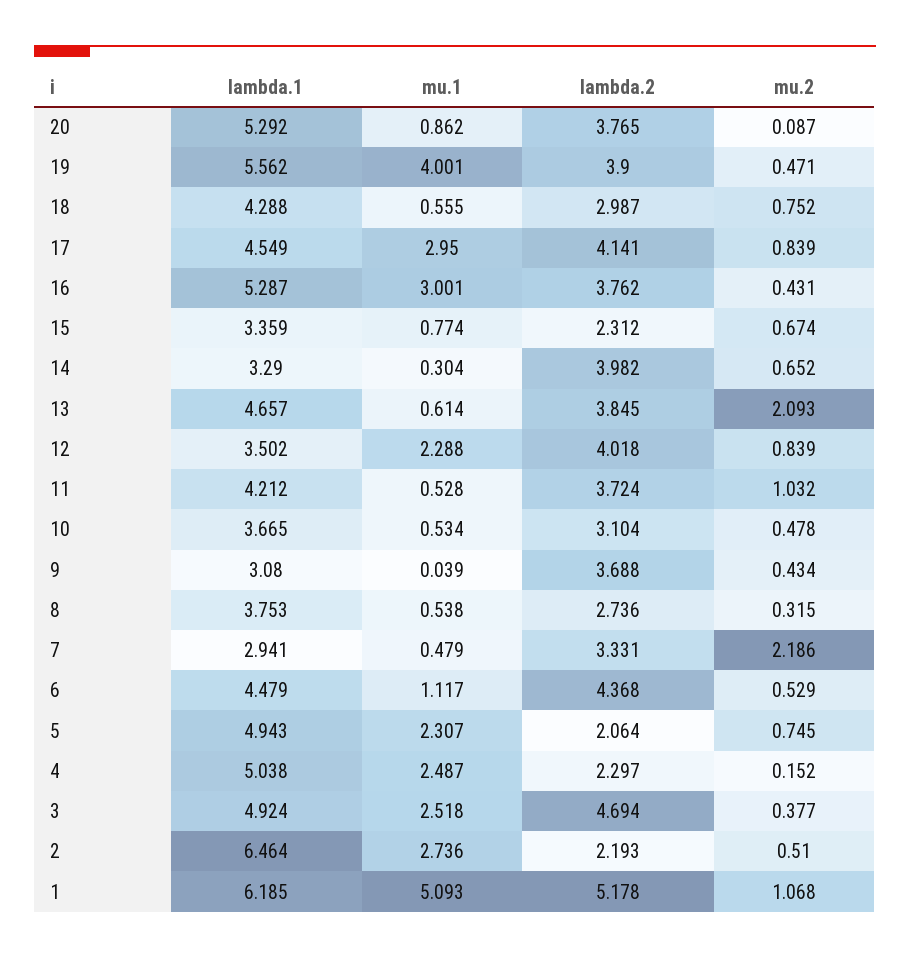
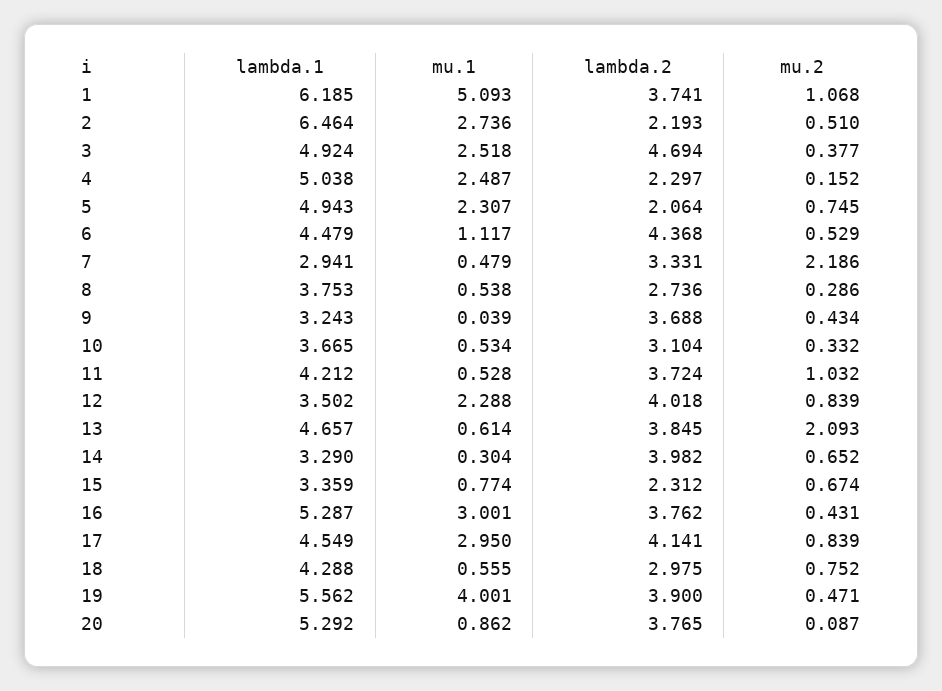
lambda.2, 18: 2.987 -> 2.975
mu.2, 10: 0.478 -> 0.332
lambda.1, 9: 3.08 -> 3.243
mu.2, 8: 0.315 -> 0.286
lambda.2, 1: 5.178 -> 3.741

